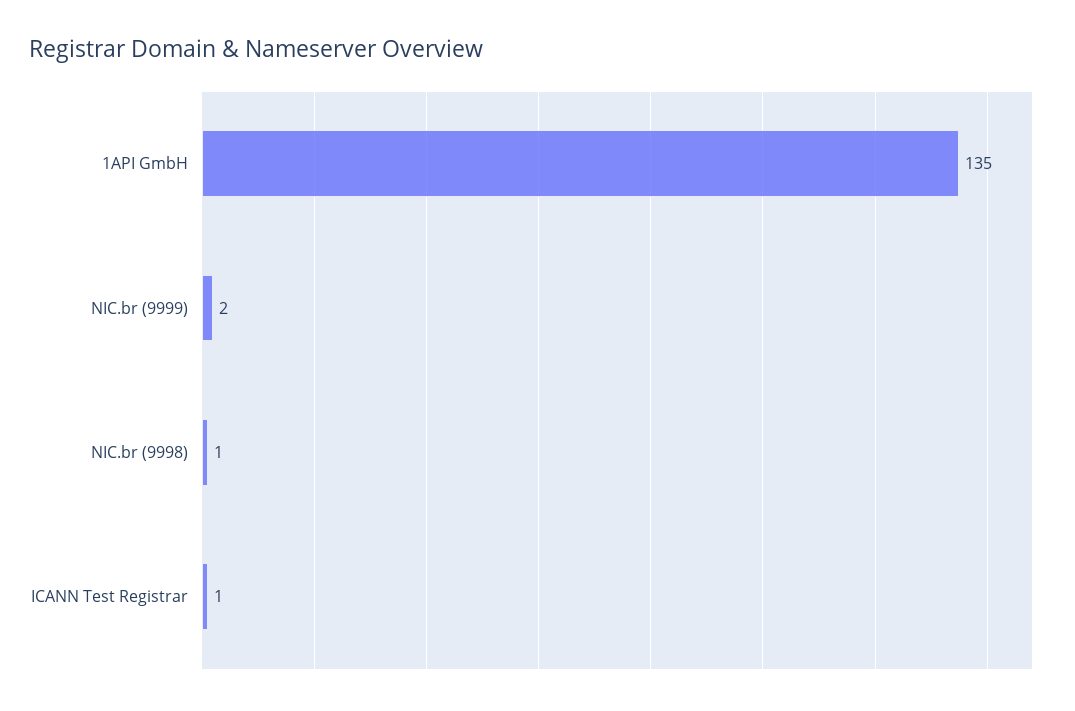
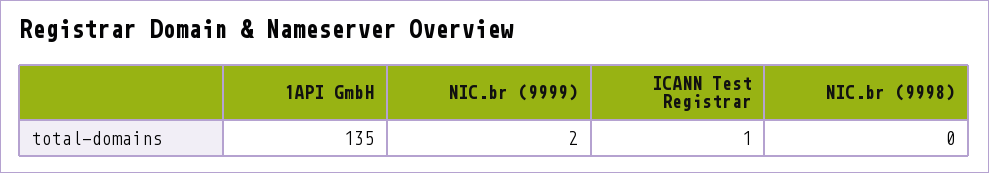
NIC.br (9998): 1 -> 0

